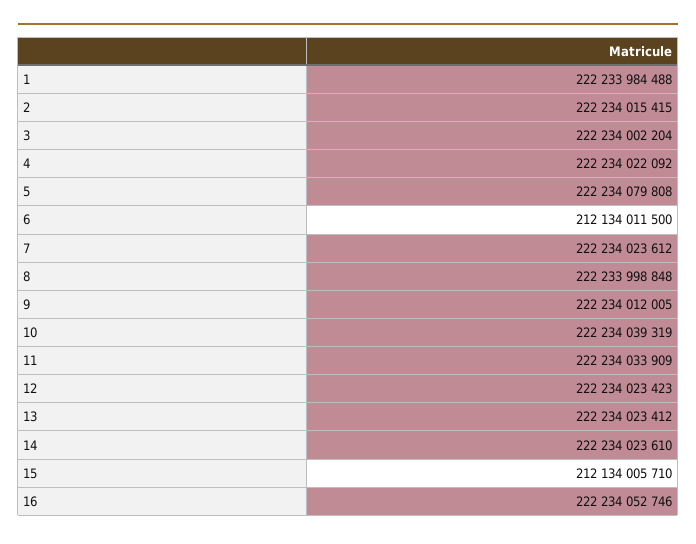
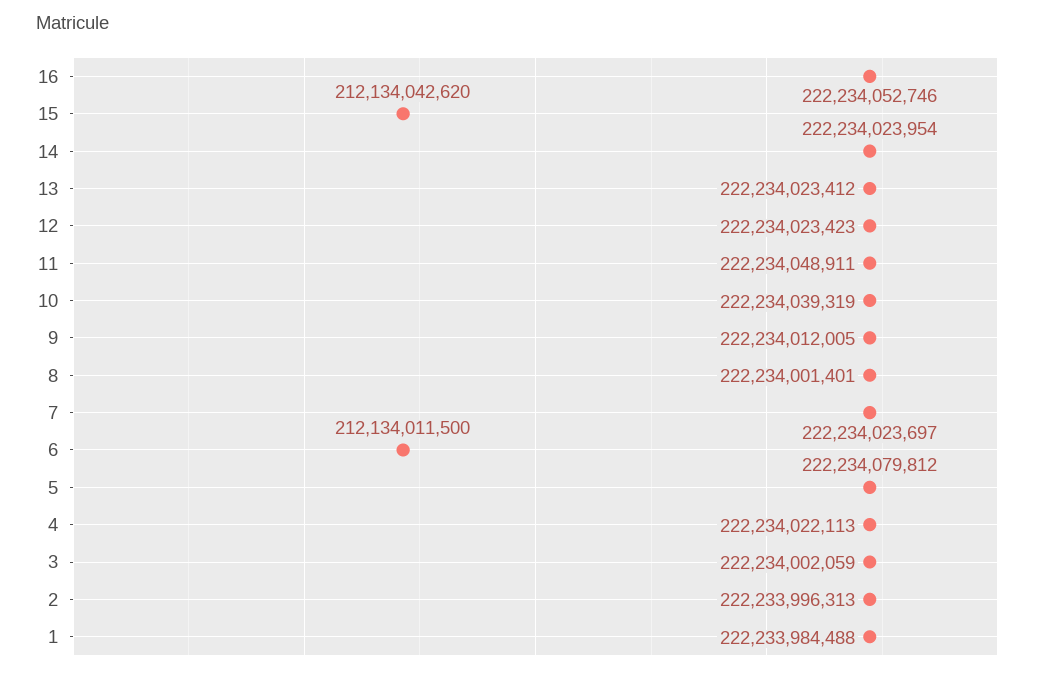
2: 222234015415 -> 222233996313
3: 222234002204 -> 222234002059
4: 222234022092 -> 222234022113
5: 222234079808 -> 222234079812
7: 222234023612 -> 222234023697
8: 222233998848 -> 222234001401
11: 222234033909 -> 222234048911
14: 222234023610 -> 222234023954
15: 212134005710 -> 212134042620

